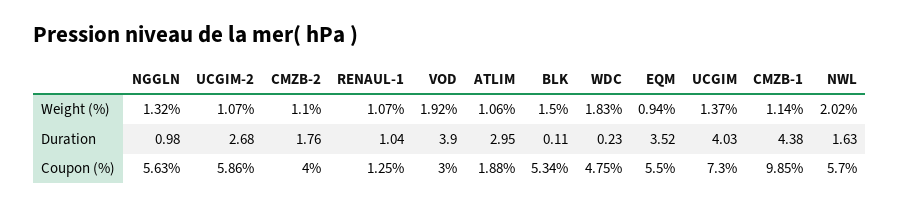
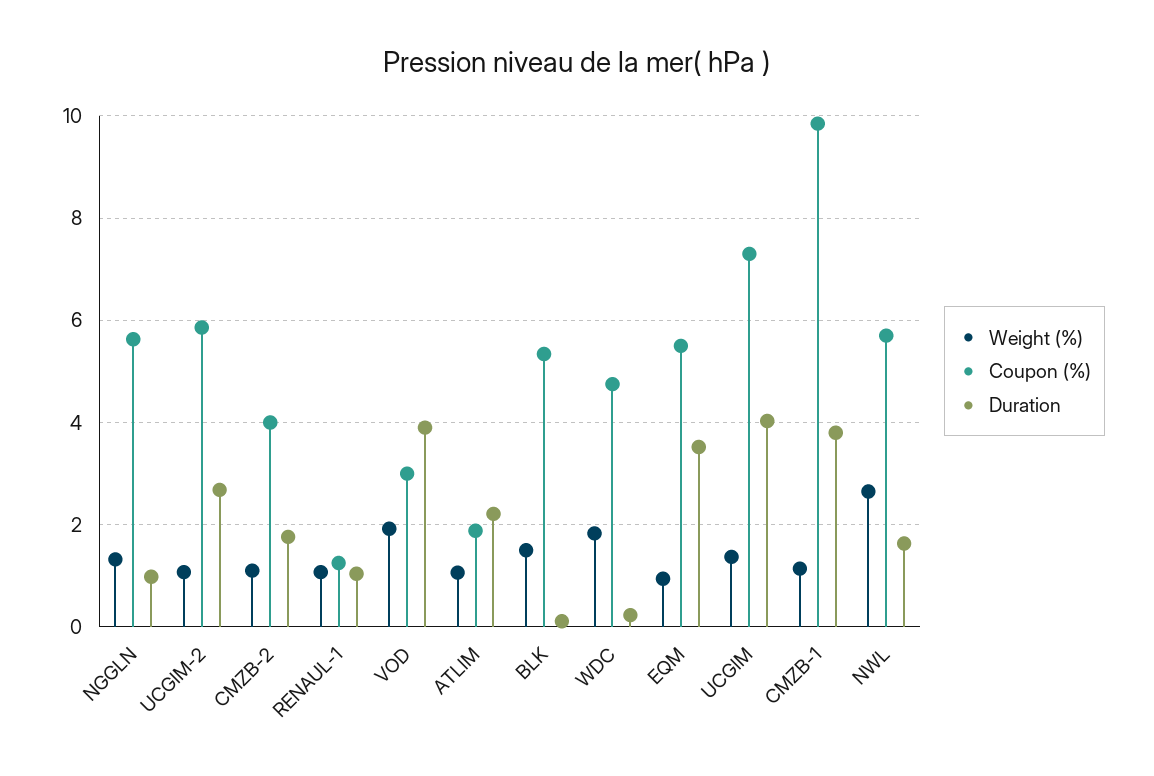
Weight (%), NWL: 2.02 -> 2.6
Duration, ATLIM: 2.95 -> 2.2
Duration, CMZB-1: 4.38 -> 3.8

